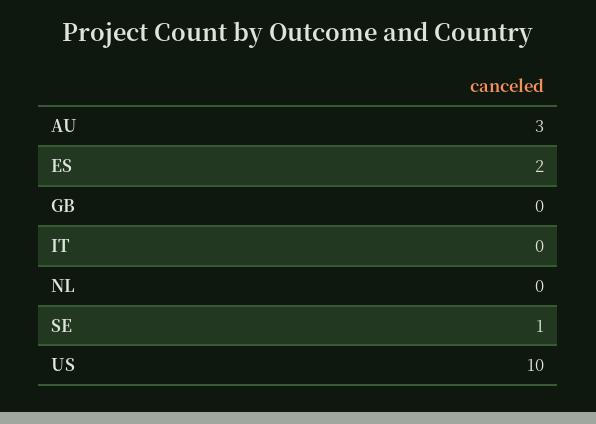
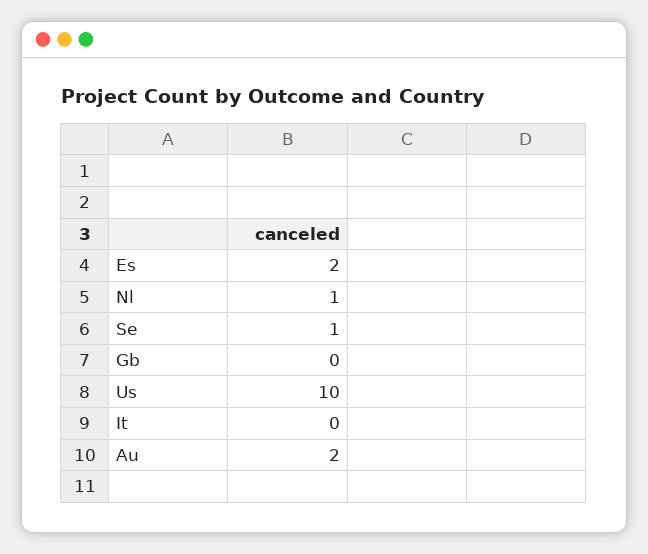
AU: 3 -> 2
NL: 0 -> 1

